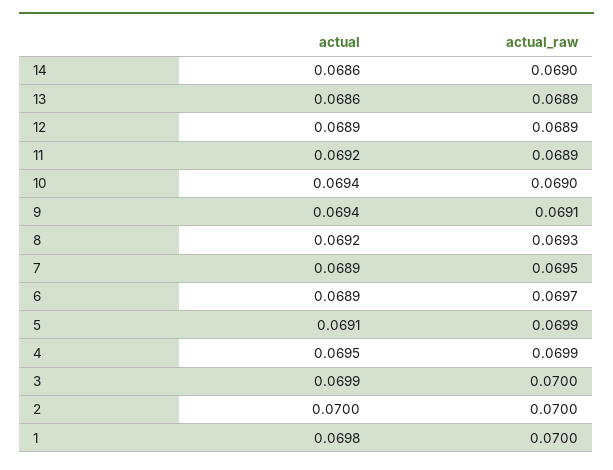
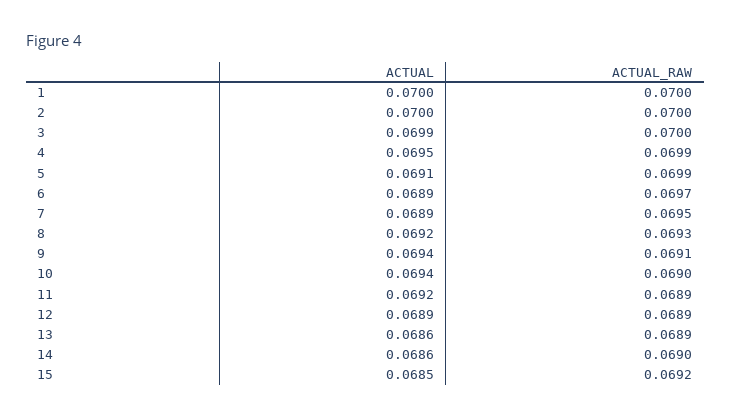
actual, 1: 0.0698 -> 0.07
actual, 15: none -> 0.0685
actual_raw, 15: none -> 0.0692

